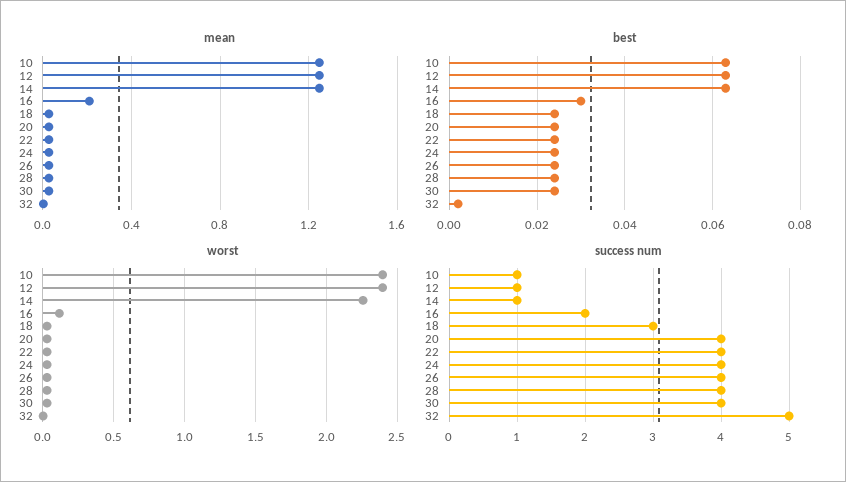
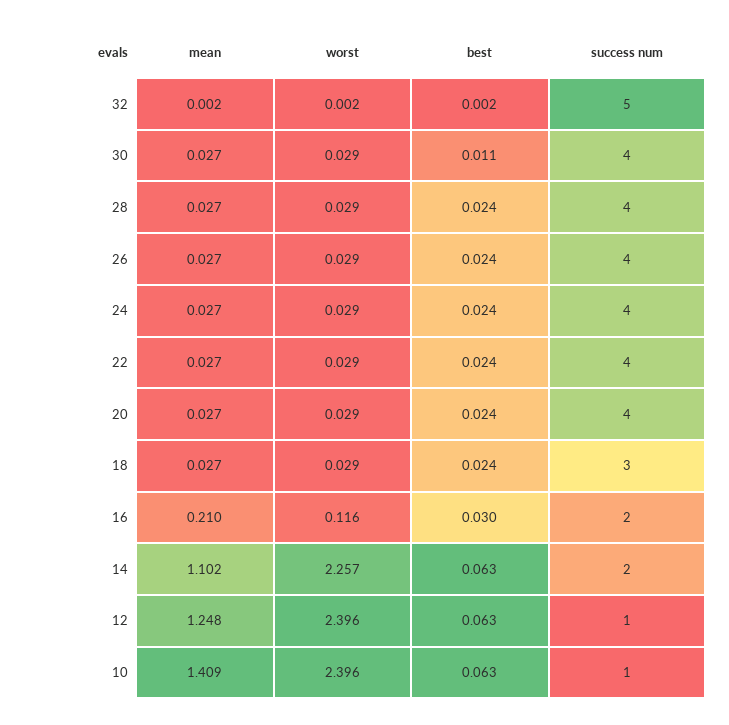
mean, 10: 1.25 -> 1.409
mean, 14: 1.25 -> 1.102
best, 30: 0.025 -> 0.011
success num, 14: 1 -> 2

